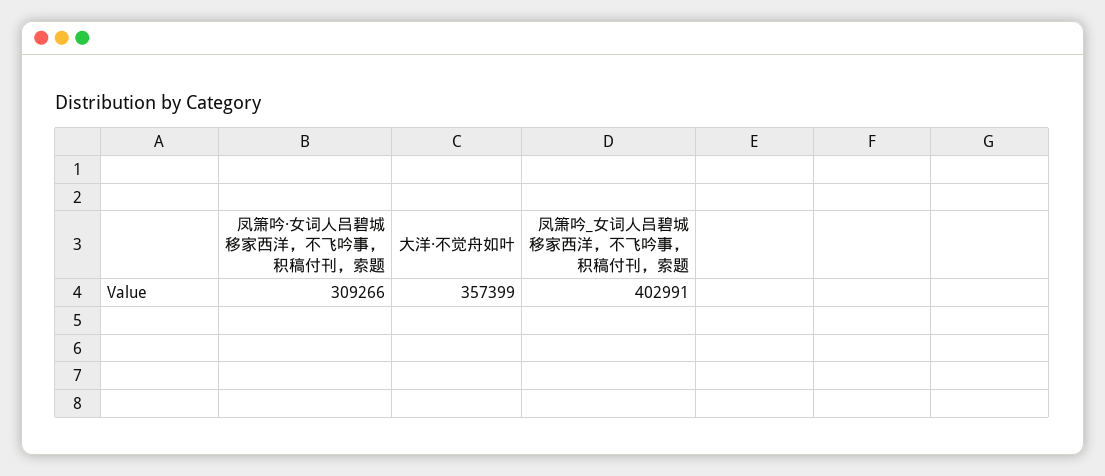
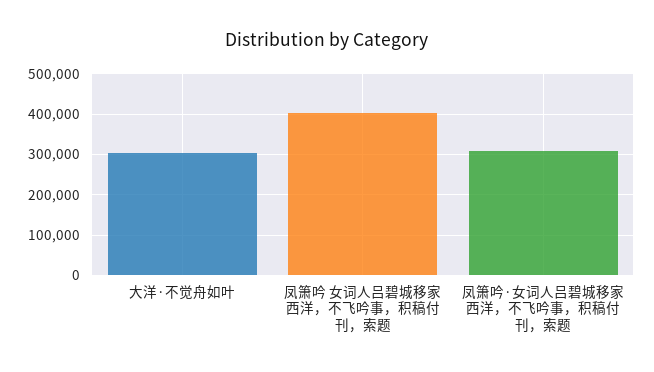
大洋·不觉舟如叶: 357399 -> 300000

